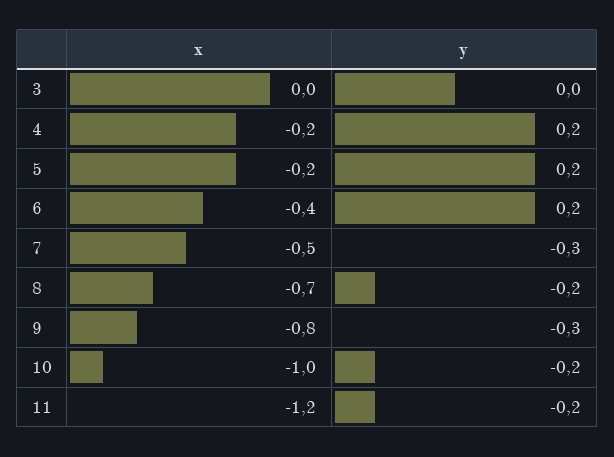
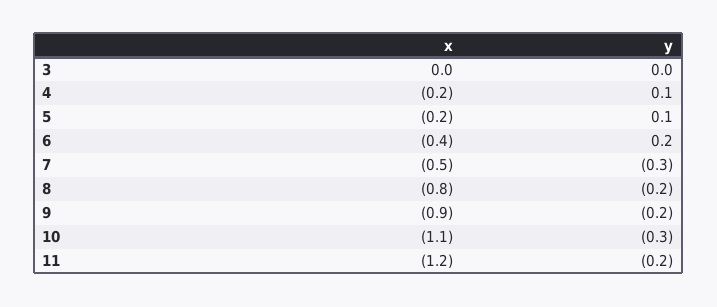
y, 4: 0.2 -> 0.1
y, 5: 0.2 -> 0.1
x, 8: -0.7 -> -0.8
x, 9: -0.8 -> -0.9
y, 9: -0.3 -> -0.2
x, 10: -1 -> -1.1
y, 10: -0.2 -> -0.3

